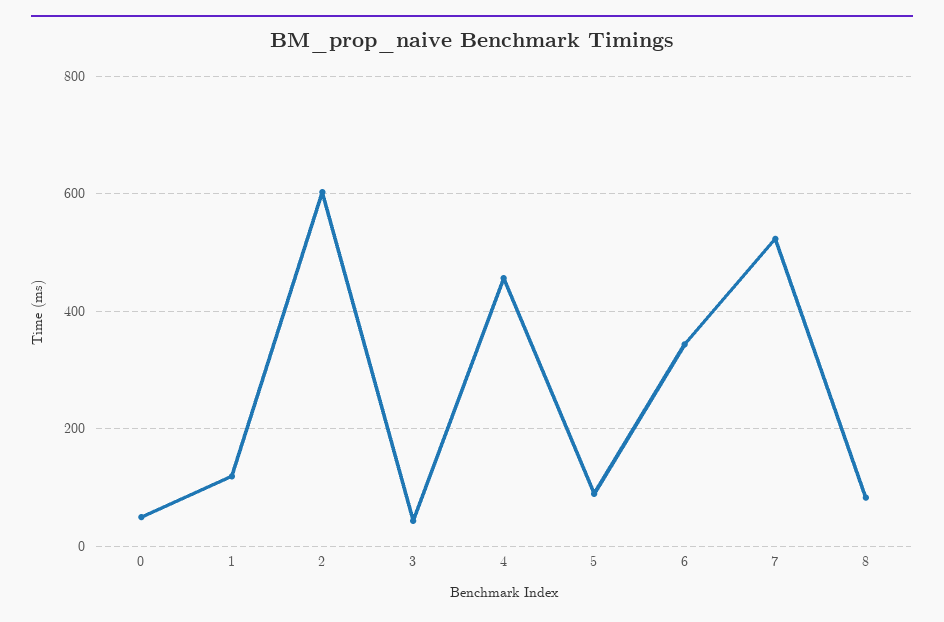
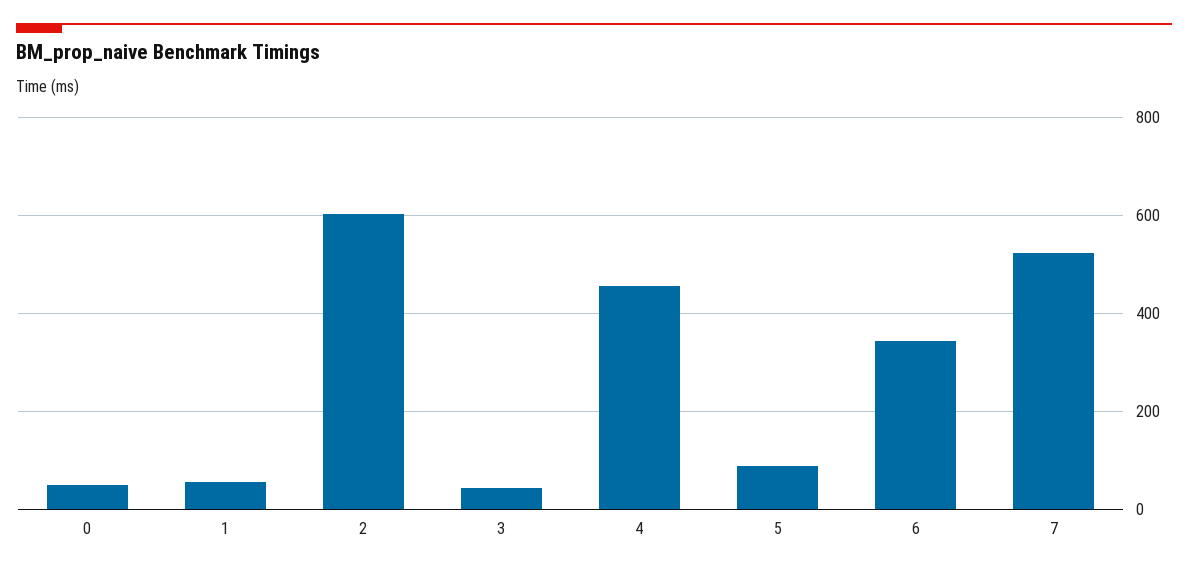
1: 120 -> 60
8: 80 -> none

